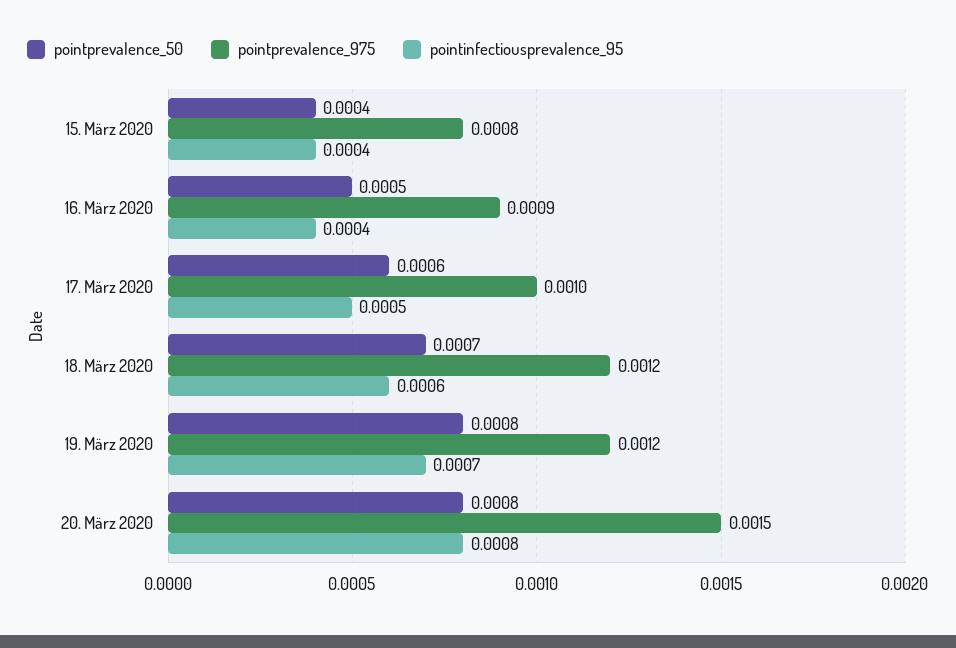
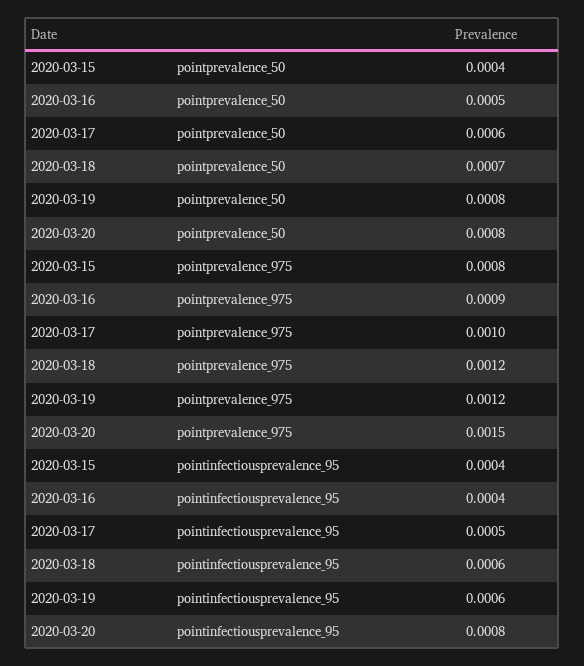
pointinfectiousprevalence_95, 19. März 2020: 0.0007 -> 0.0006

